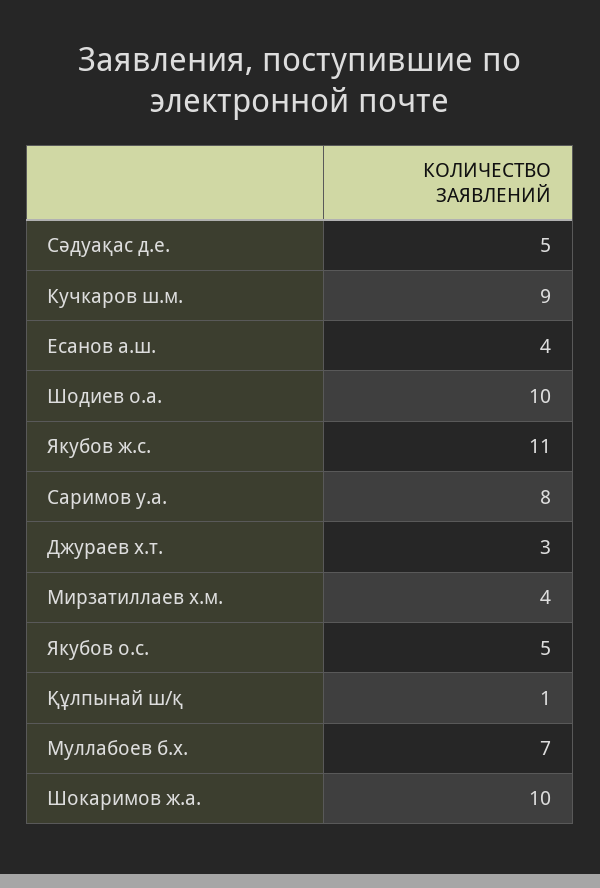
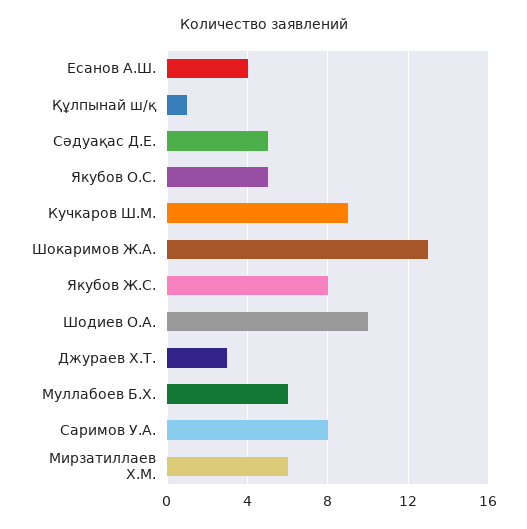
Якубов ж.с.: 11 -> 8
Мирзатиллаев х.м.: 4 -> 6
Муллабоев б.х.: 7 -> 6
Шокаримов ж.а.: 10 -> 13

